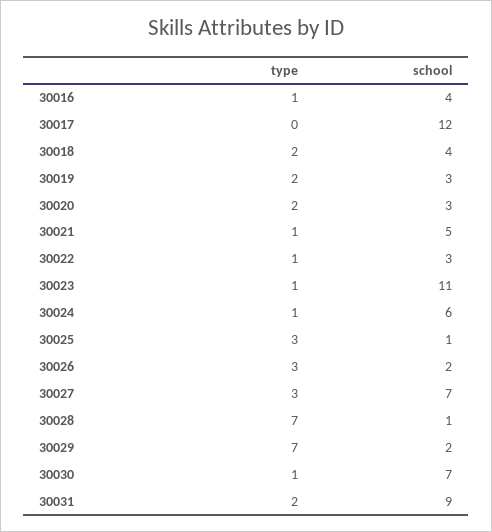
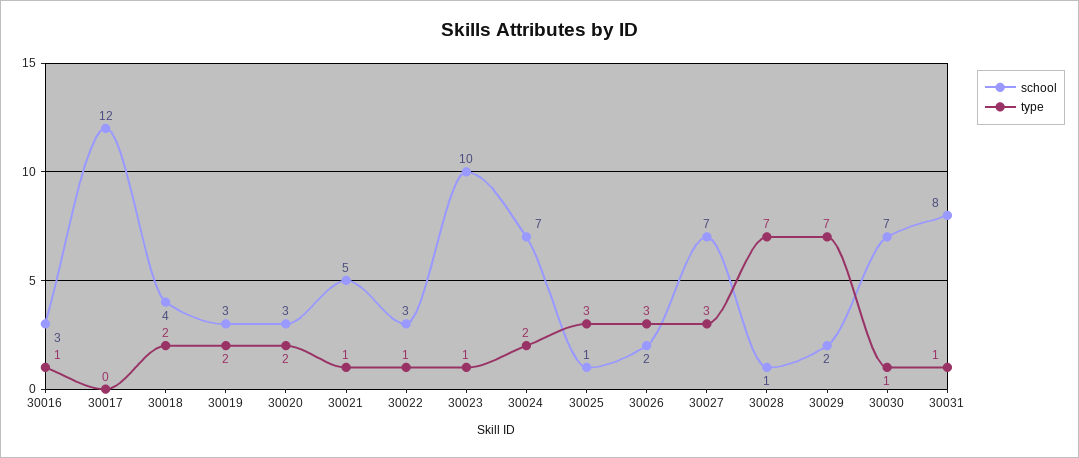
school, 30016: 4 -> 3
school, 30023: 11 -> 10
type, 30024: 1 -> 2
school, 30024: 6 -> 7
type, 30031: 2 -> 1
school, 30031: 9 -> 8

